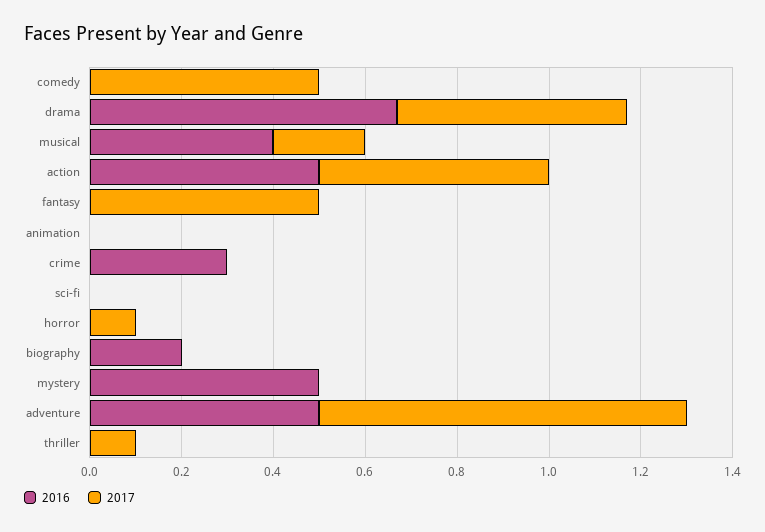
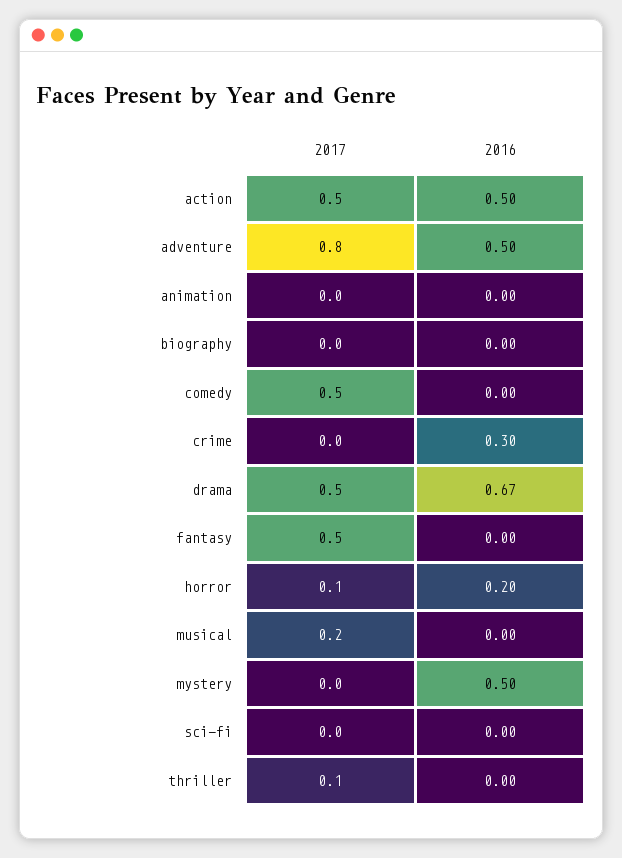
2016, musical: 0.4 -> 0
2016, horror: 0 -> 0.2
2016, biography: 0.2 -> 0

